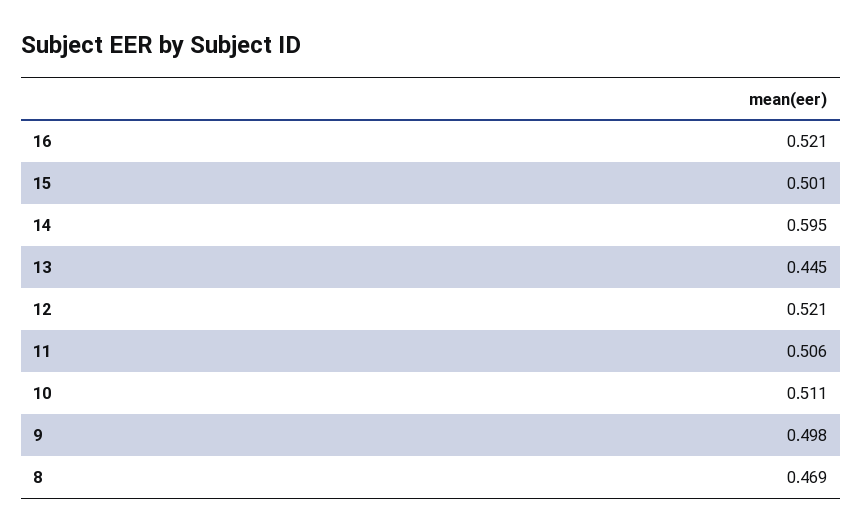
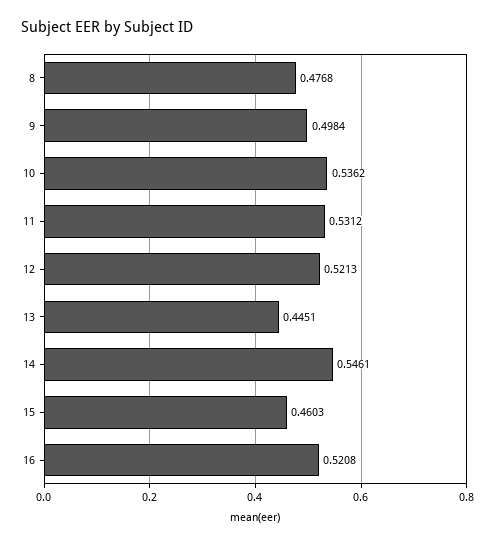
15: 0.501 -> 0.4603
14: 0.595 -> 0.5461
11: 0.506 -> 0.5312
10: 0.511 -> 0.5362
8: 0.469 -> 0.4768

